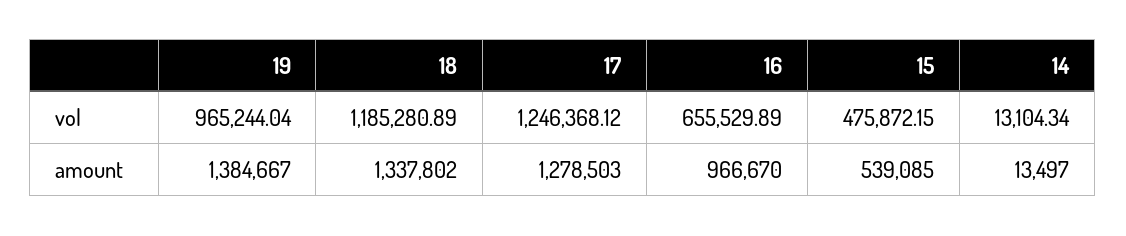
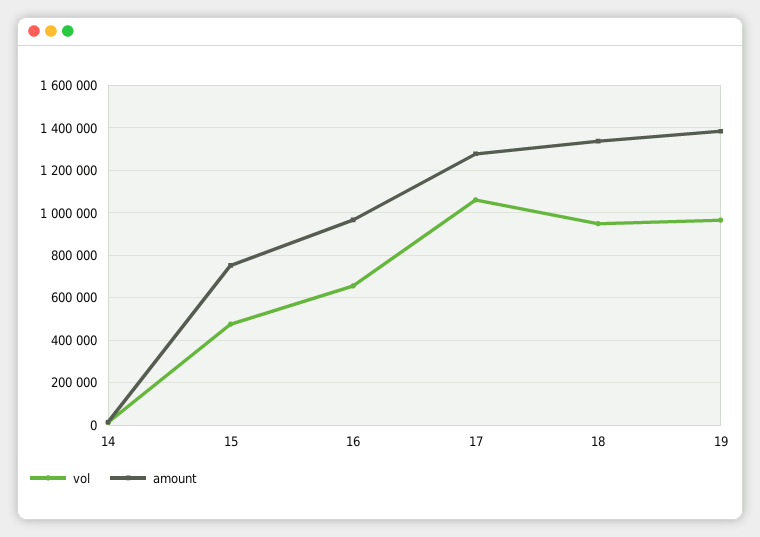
vol, 18: 1185280.89 -> 950000
vol, 17: 1246368.12 -> 1050000
amount, 15: 539085 -> 750000

